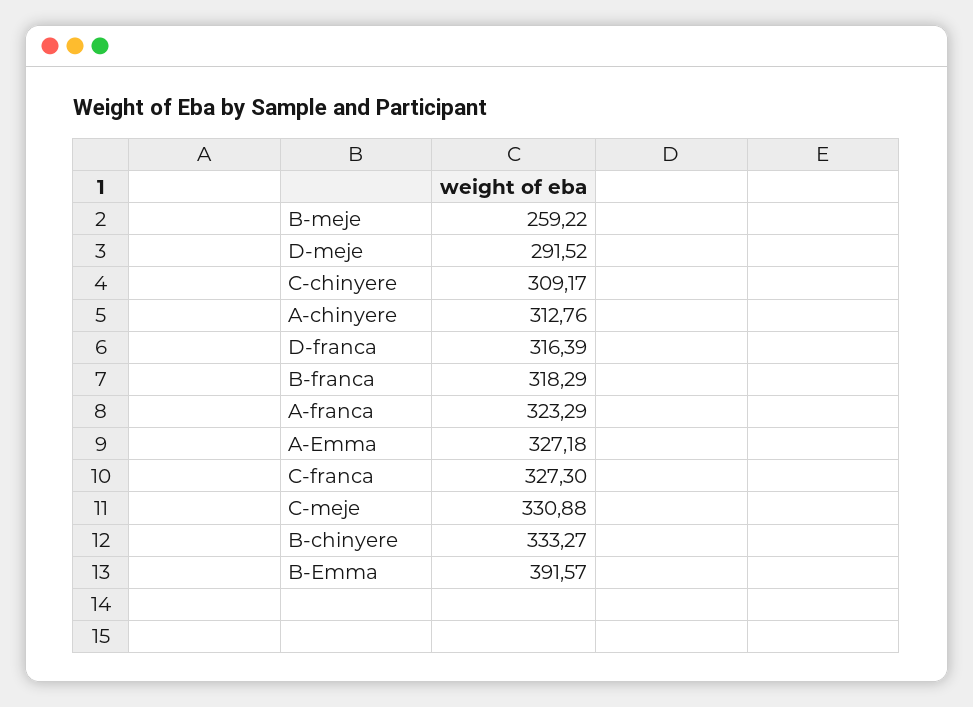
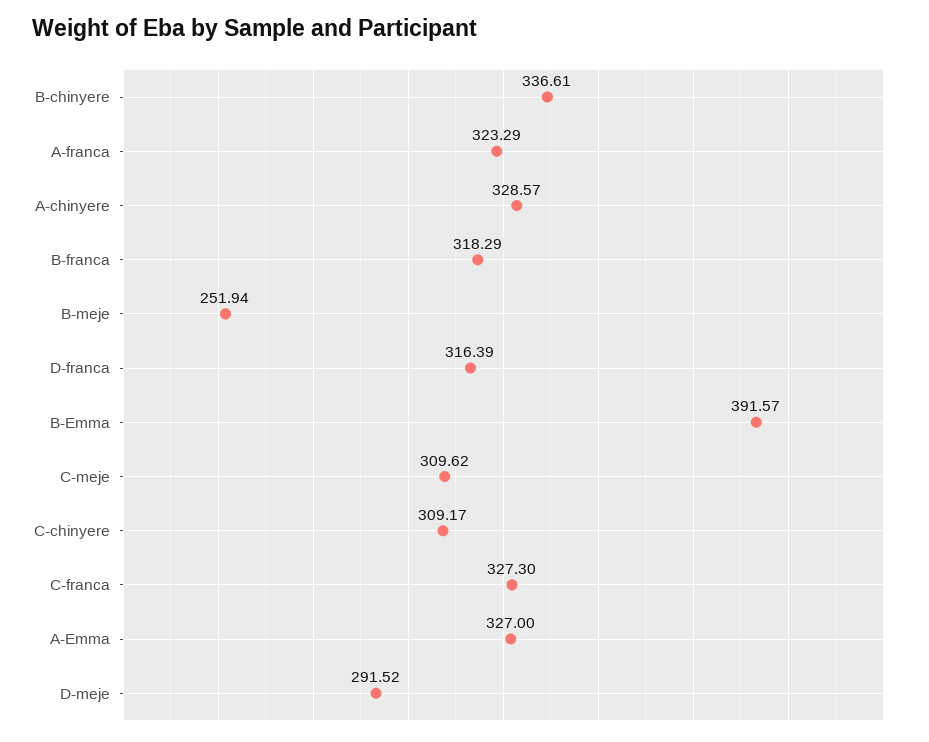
B-meje: 259.22 -> 251.94
A-chinyere: 312.76 -> 328.57
A-Emma: 327.18 -> 327
C-meje: 330.88 -> 309.62
B-chinyere: 333.27 -> 336.61

